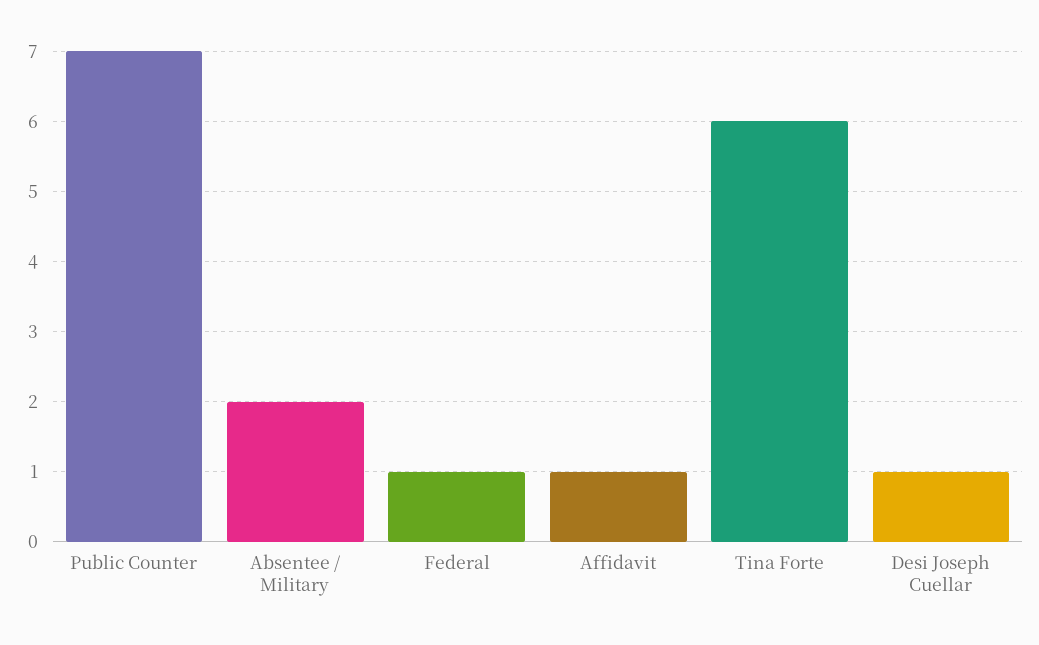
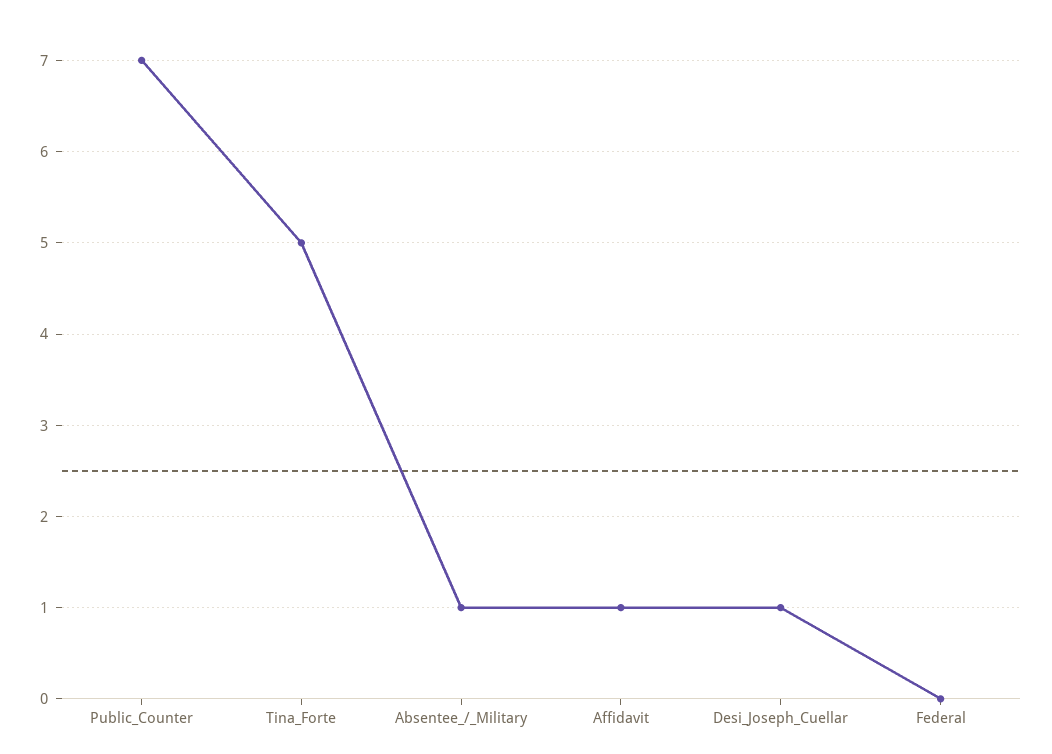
Absentee / Military: 2 -> 1
Federal: 1 -> 0
Tina Forte: 6 -> 5

